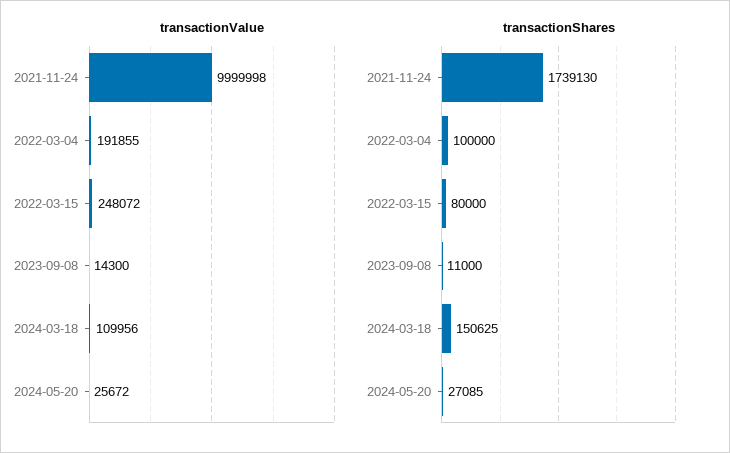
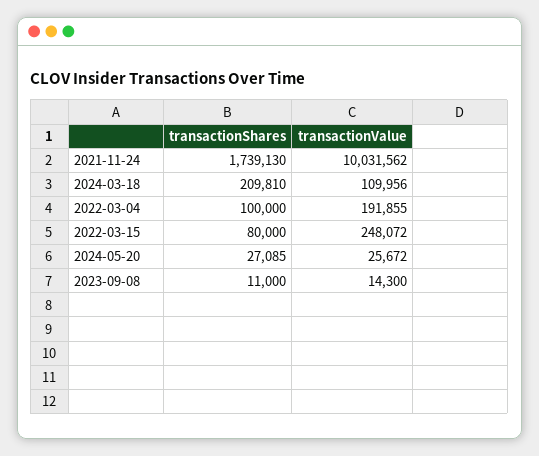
transactionValue, 2021-11-24: 9999998 -> 10031562
transactionShares, 2024-03-18: 150625 -> 209810

